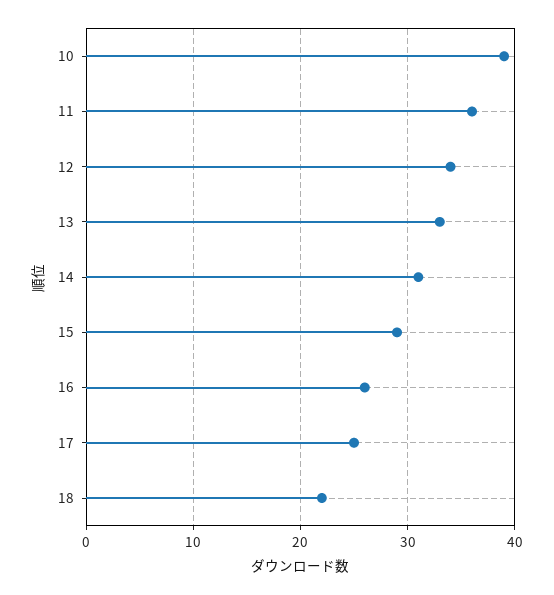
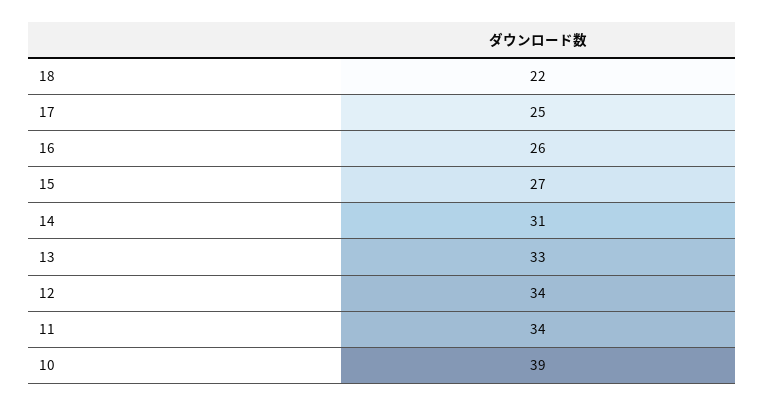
11: 36 -> 34
15: 29 -> 27

